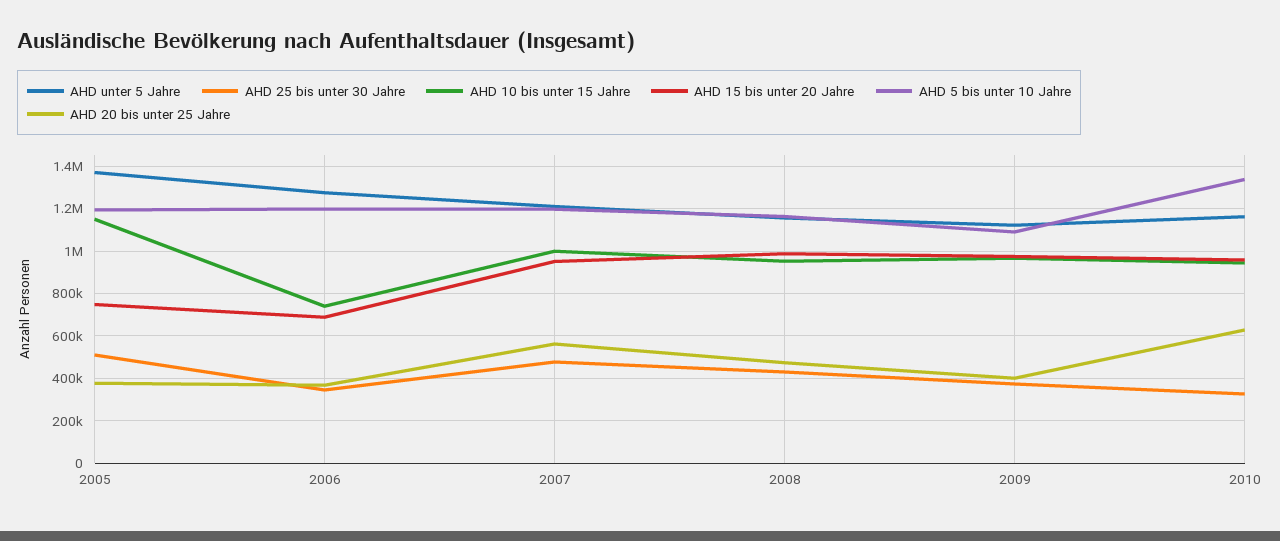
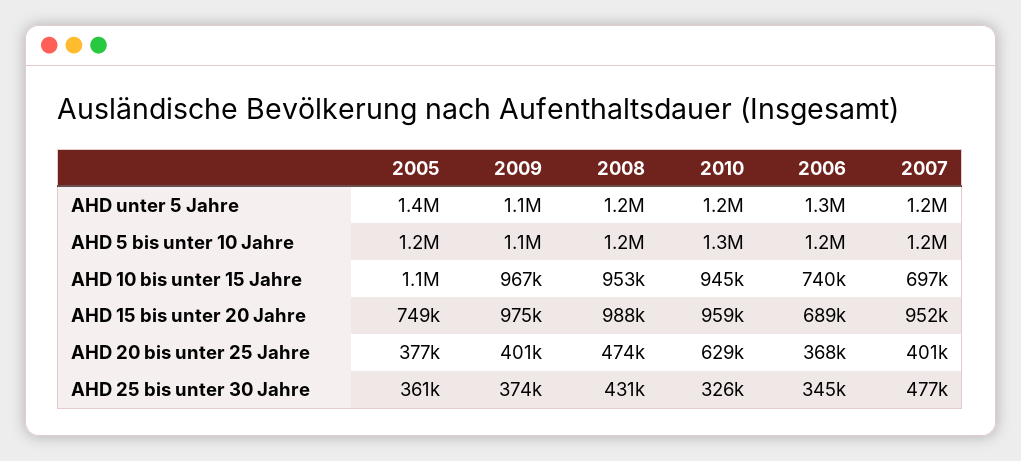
AHD 25 bis unter 30 Jahre, 2005: 500000 -> 361000
AHD 10 bis unter 15 Jahre, 2007: 1000000 -> 697000
AHD 20 bis unter 25 Jahre, 2007: 550000 -> 401000

